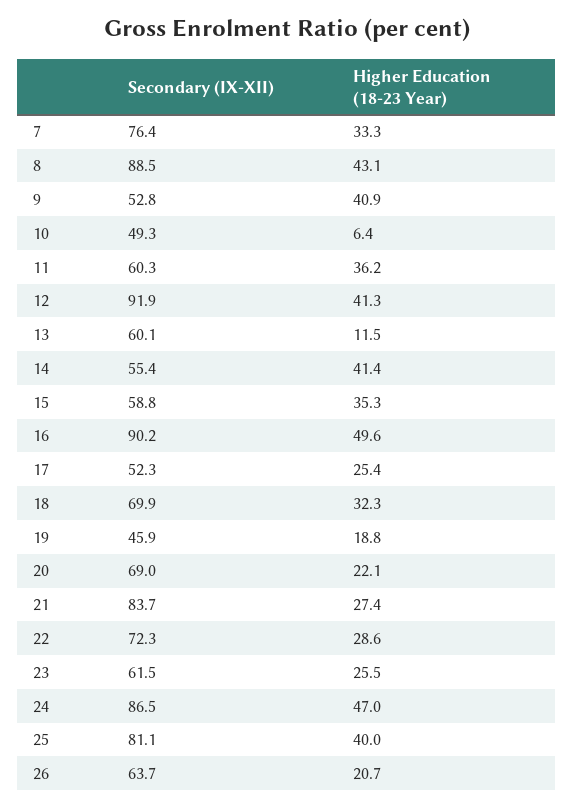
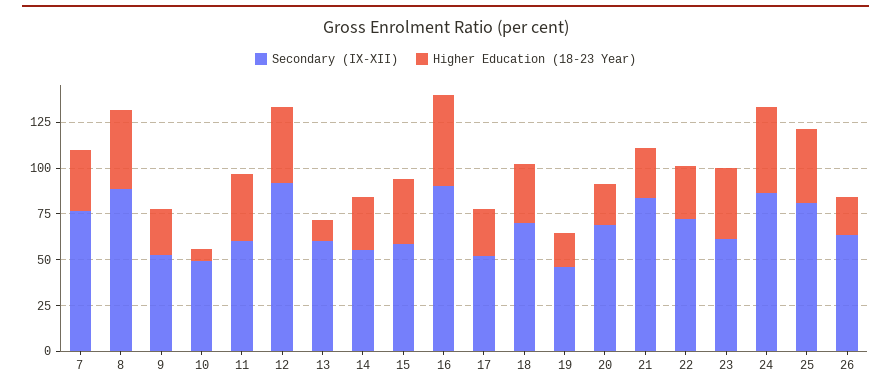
Higher Education (18-23 Year), 9: 40.9 -> 25
Higher Education (18-23 Year), 14: 41.4 -> 30
Higher Education (18-23 Year), 23: 25.5 -> 40

